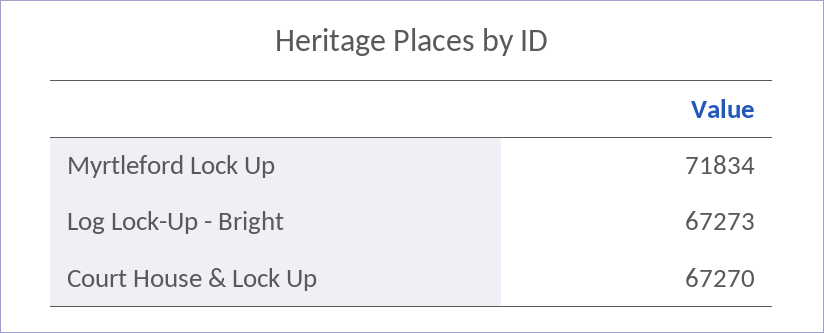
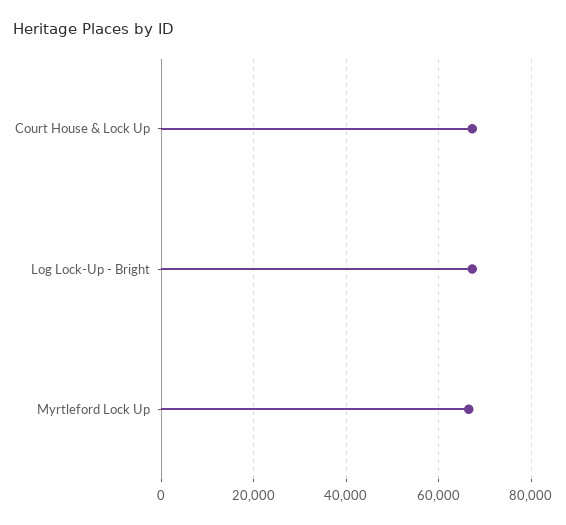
Myrtleford Lock Up: 71834 -> 66000

